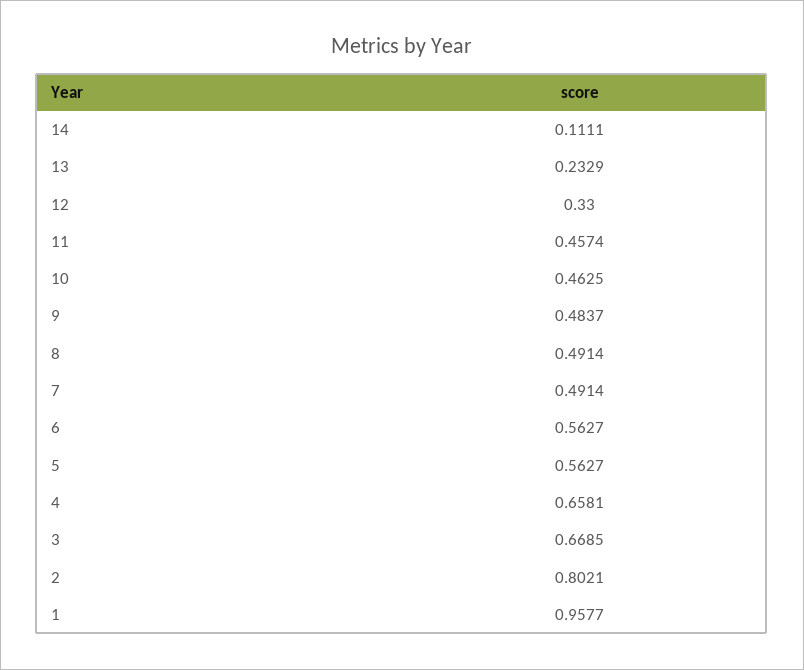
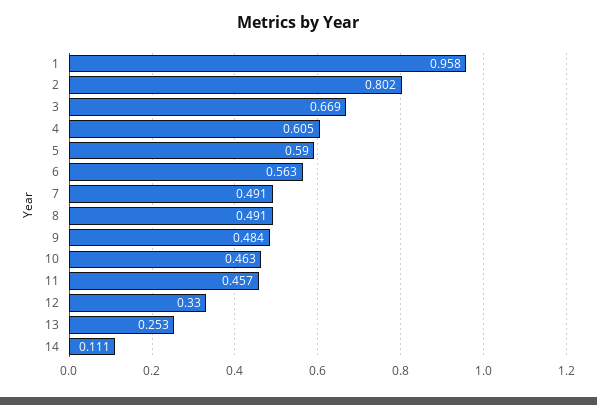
13: 0.2329 -> 0.253
5: 0.5627 -> 0.59
4: 0.6581 -> 0.605

